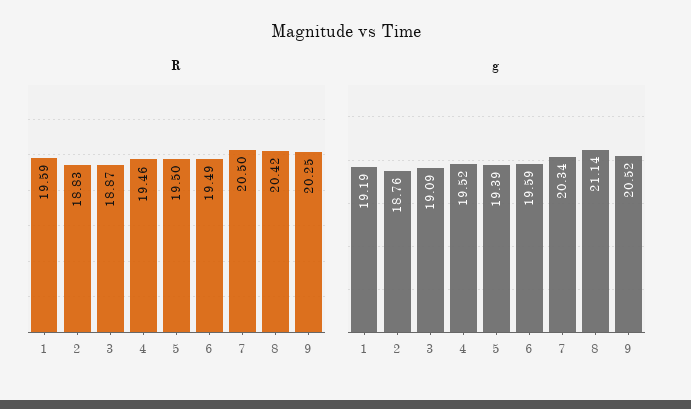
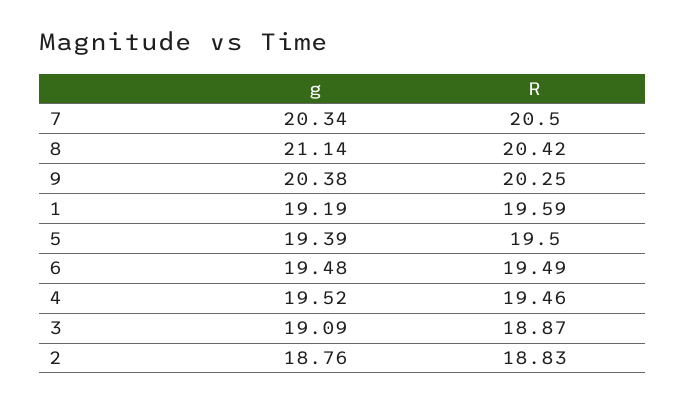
g, 6: 19.59 -> 19.48
g, 9: 20.52 -> 20.38

